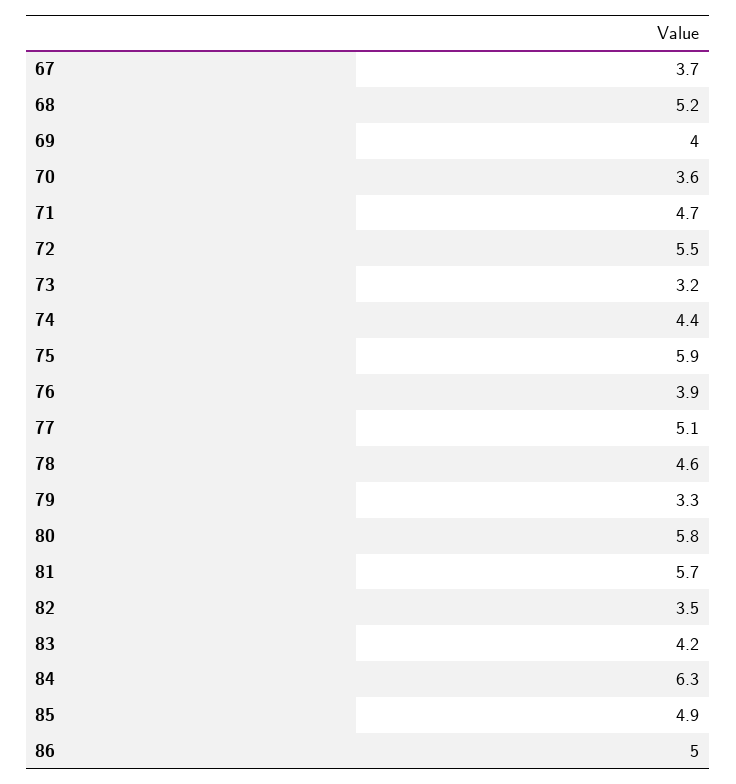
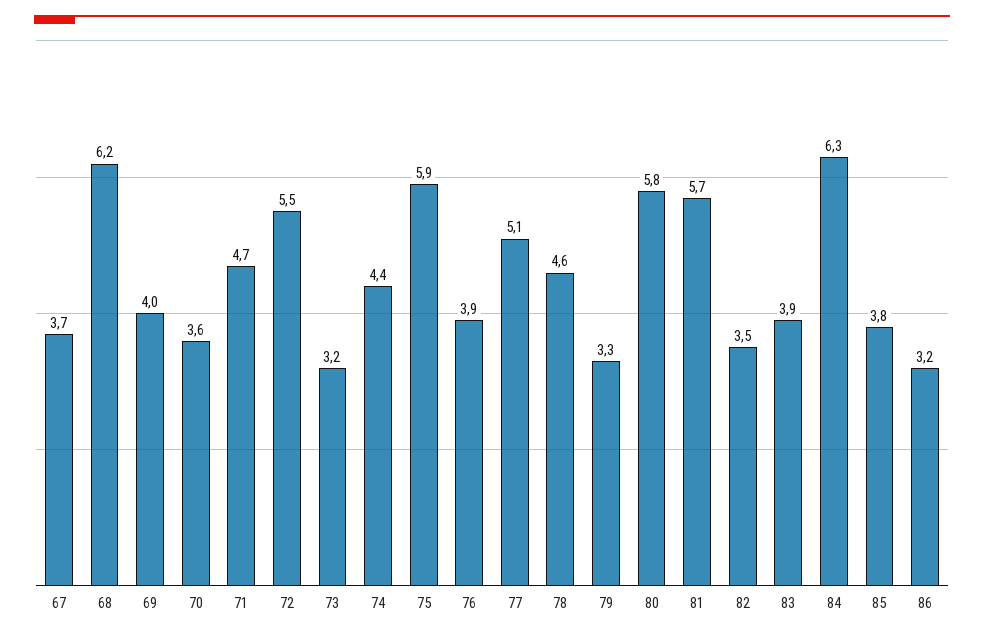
68: 5.2 -> 6.2
83: 4.2 -> 3.9
85: 4.9 -> 3.8
86: 5 -> 3.2

